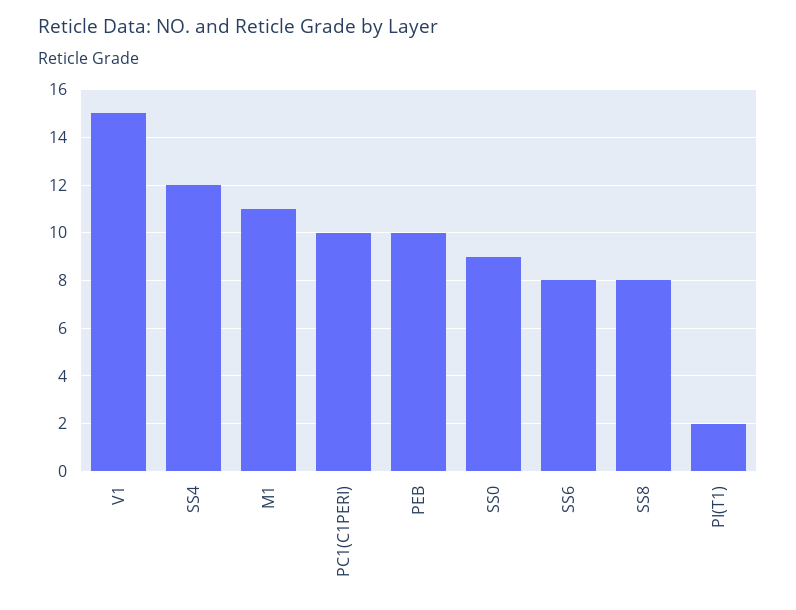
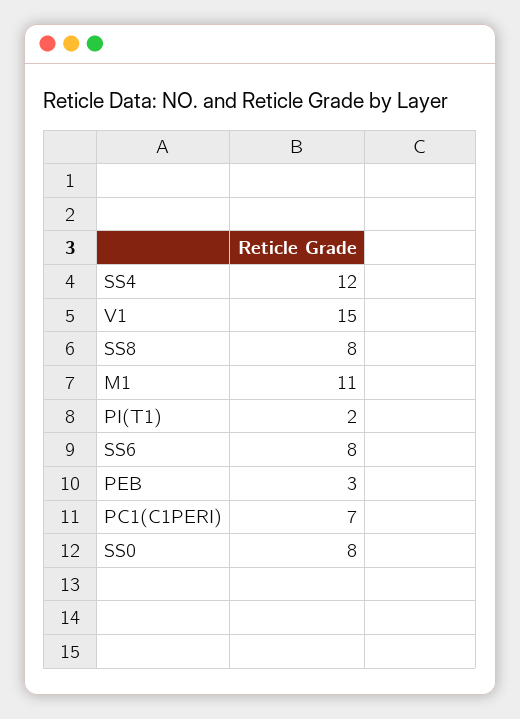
PC1(C1PERI): 10 -> 7
PEB: 10 -> 3
SS0: 9 -> 8

